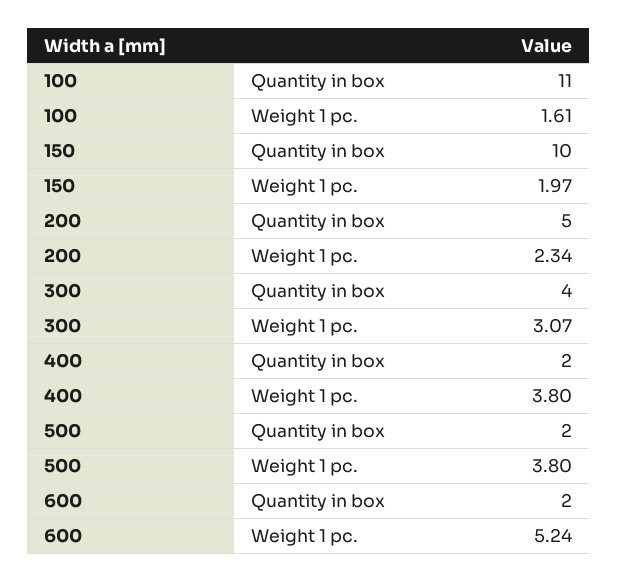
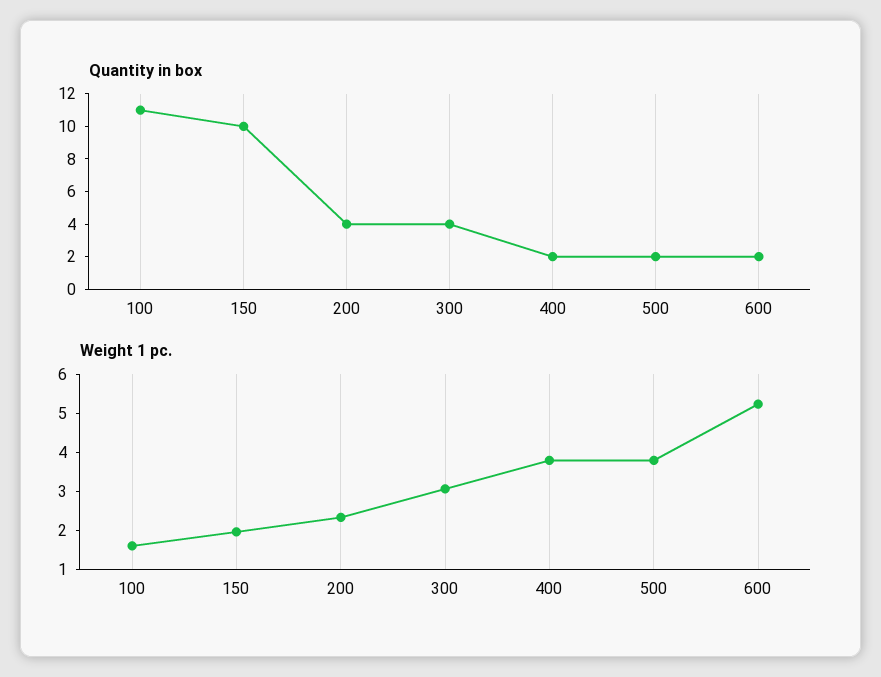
Quantity in box, 200: 5 -> 4

